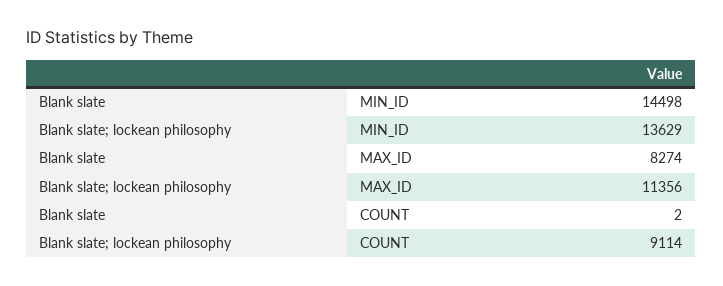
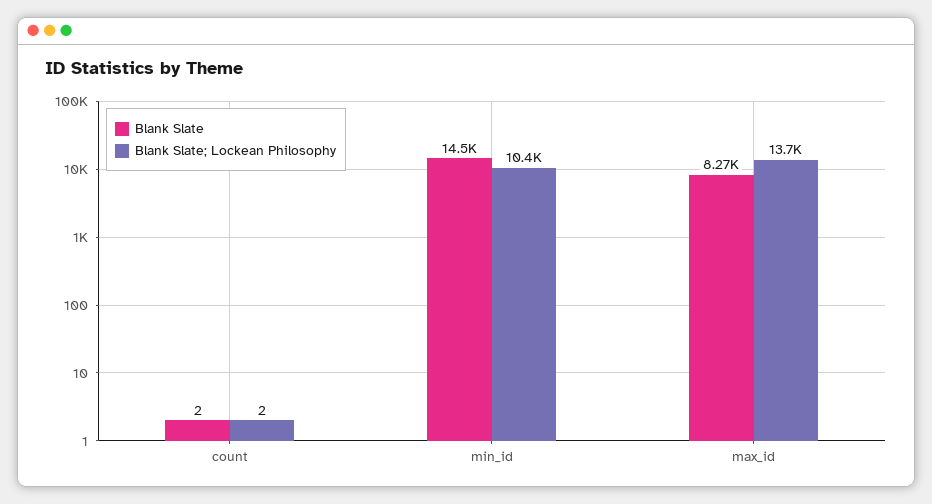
Blank slate; lockean philosophy, MIN_ID: 13629 -> 10400
Blank slate; lockean philosophy, MAX_ID: 11356 -> 13700
Blank slate; lockean philosophy, COUNT: 9114 -> 2

